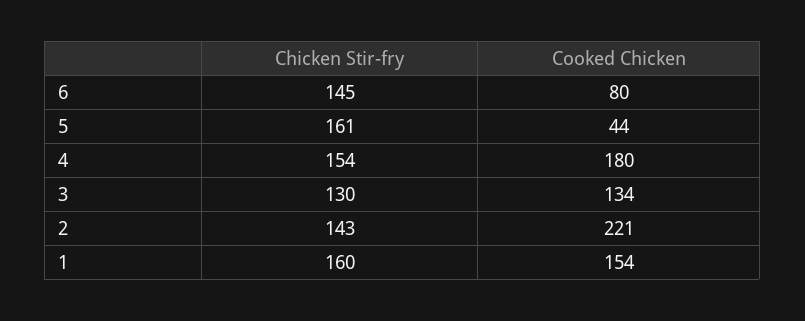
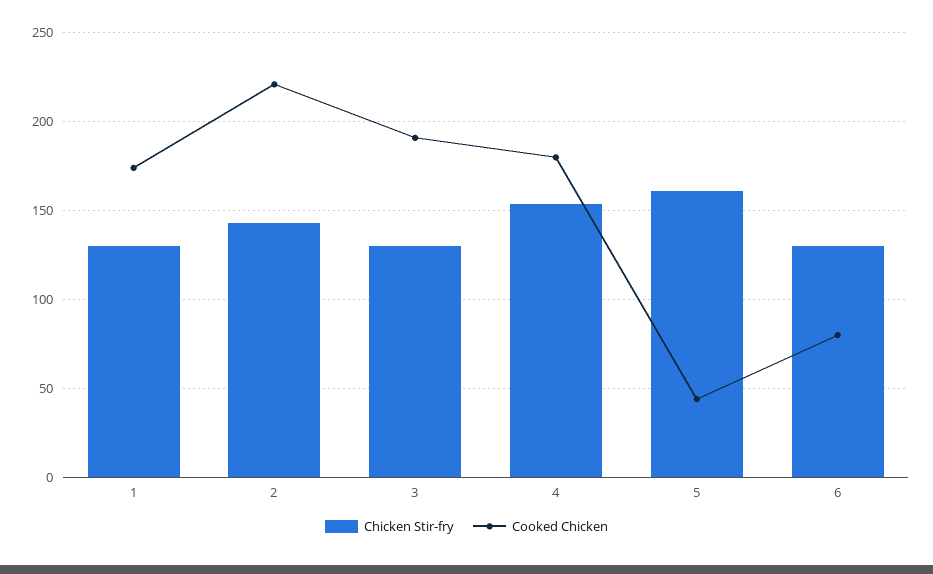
Chicken Stir-fry, 6: 145 -> 130
Cooked Chicken, 3: 134 -> 190
Chicken Stir-fry, 1: 160 -> 130
Cooked Chicken, 1: 154 -> 175

